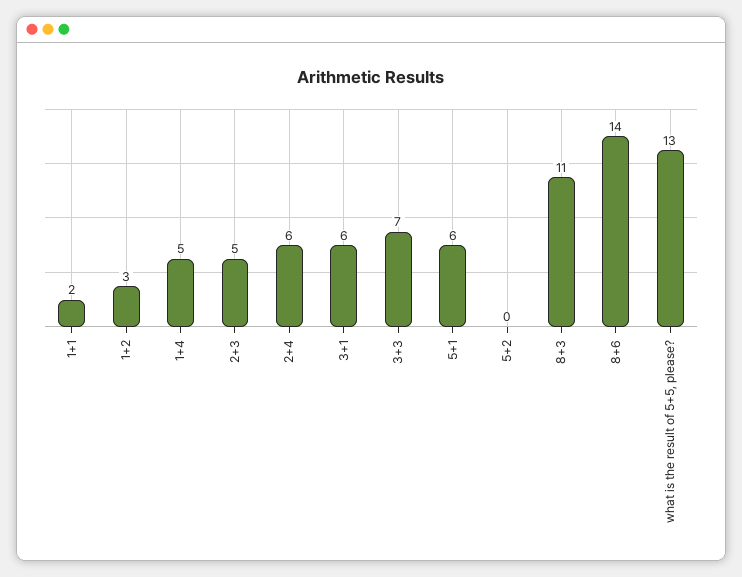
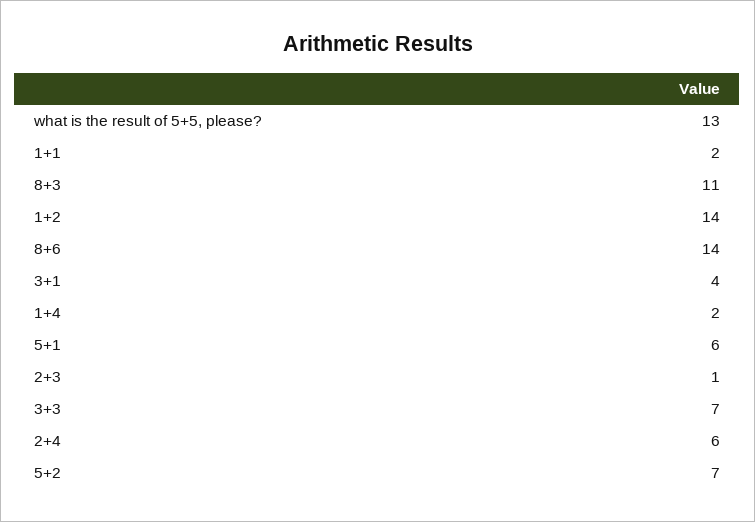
1+2: 3 -> 14
1+4: 5 -> 2
2+3: 5 -> 1
3+1: 6 -> 4
5+2: 0 -> 7

